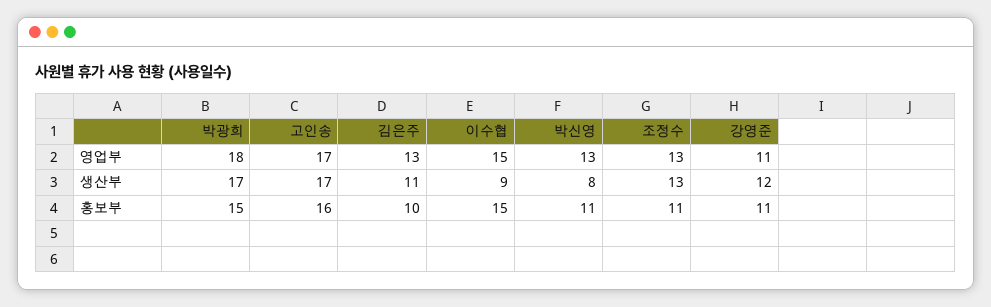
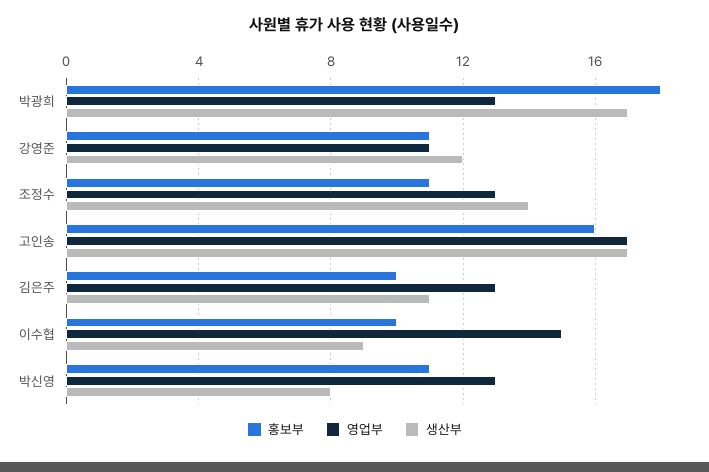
영업부, 박광희: 18 -> 13
생산부, 조정수: 13 -> 14
홍보부, 박광희: 15 -> 18
홍보부, 이수협: 15 -> 10

